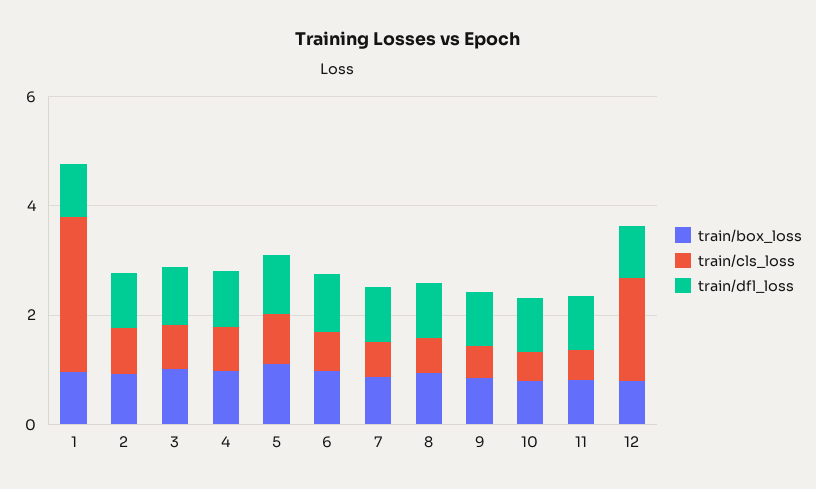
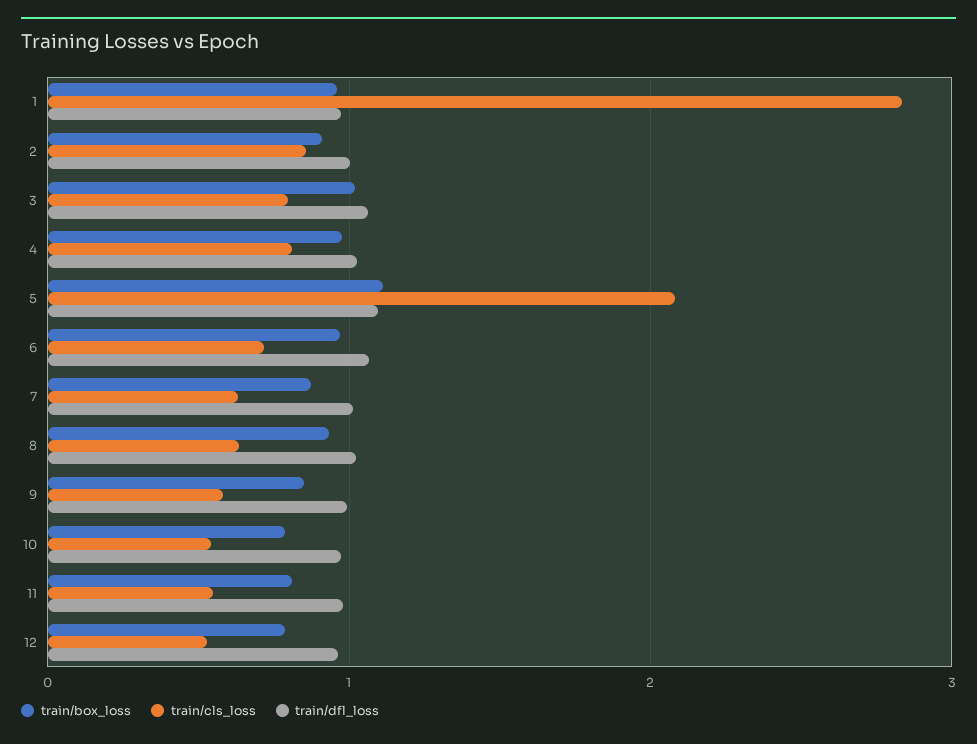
train/cls_loss, 5: 1 -> 2.1
train/cls_loss, 12: 2 -> 0.5

